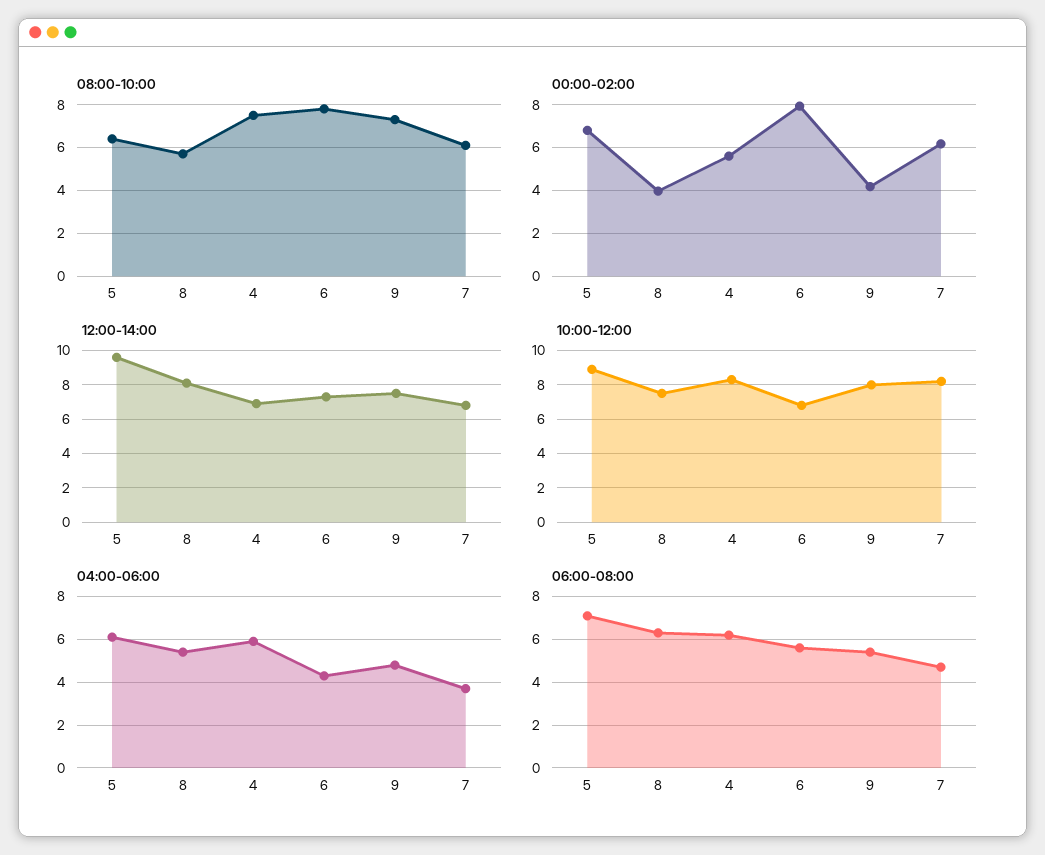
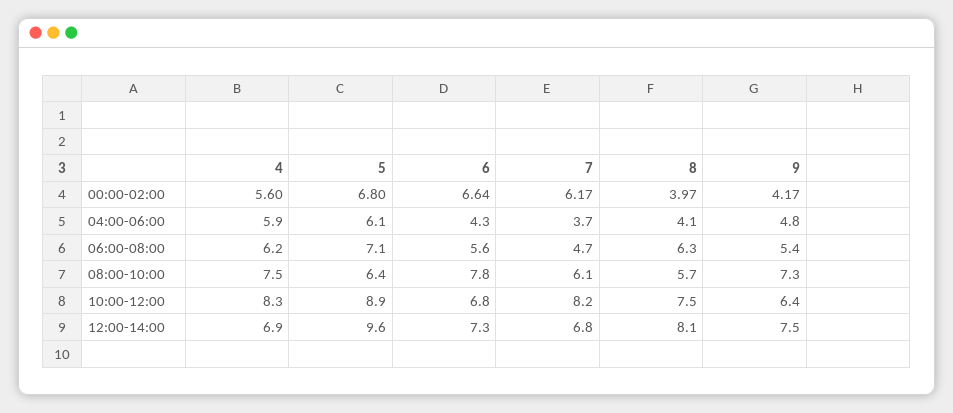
00:00-02:00, 6: 8 -> 6.64
10:00-12:00, 9: 8 -> 6.4
04:00-06:00, 8: 5.5 -> 4.1

